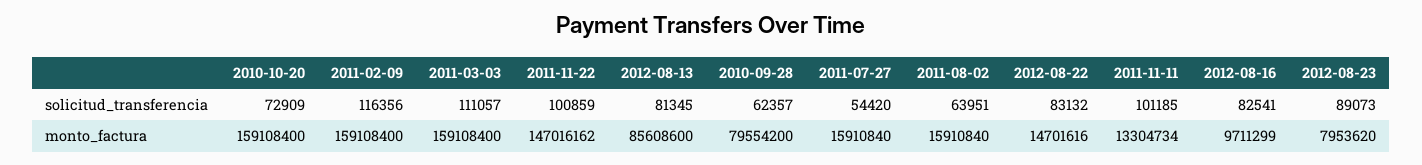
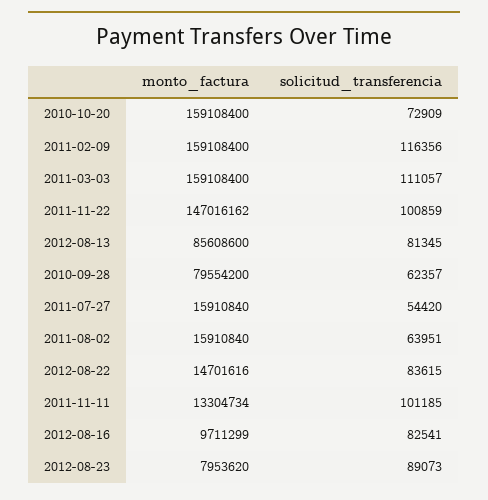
2012-08-22, solicitud_transferencia: 83132 -> 83615

